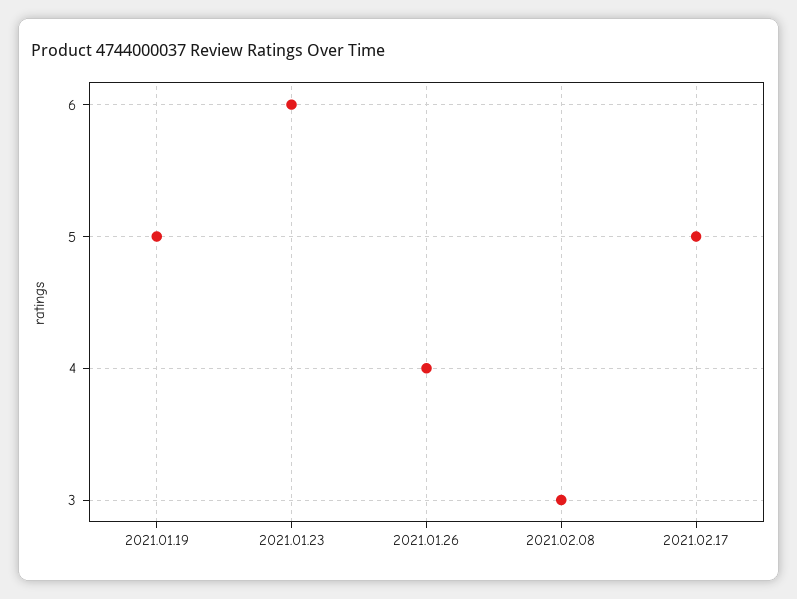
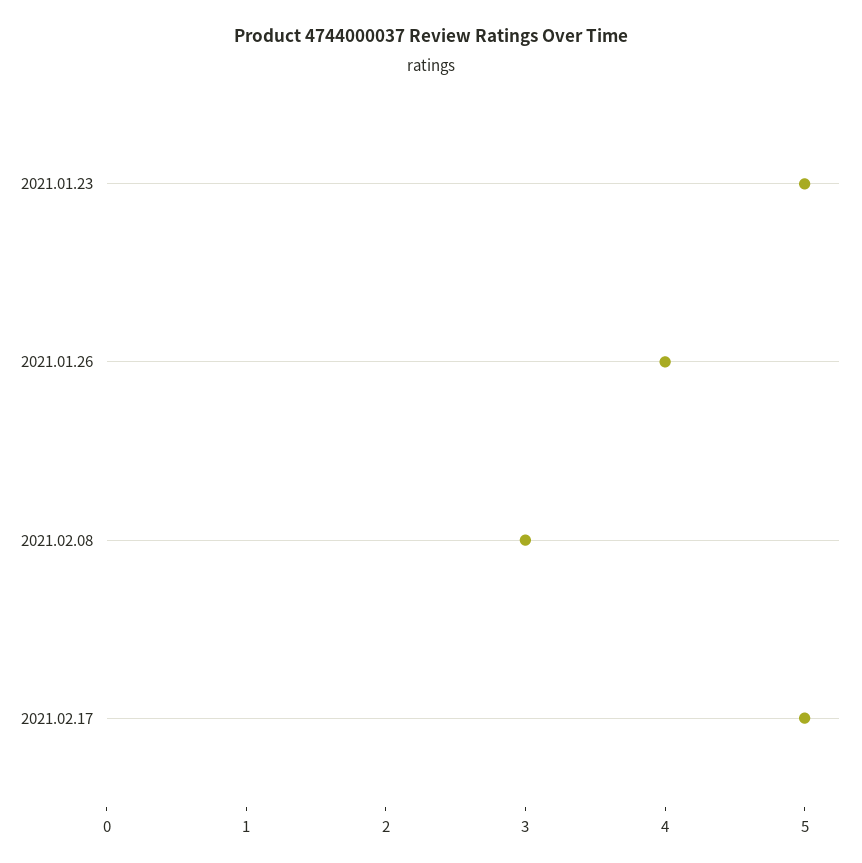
2021.01.19: 5 -> none
2021.01.23: 6 -> 5

